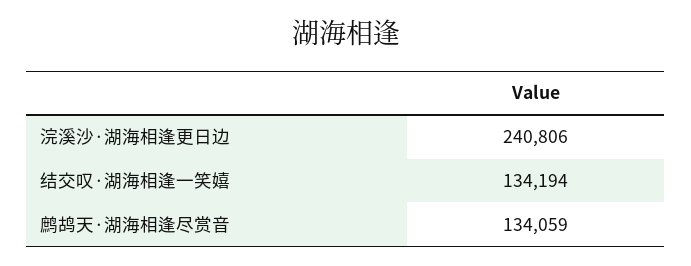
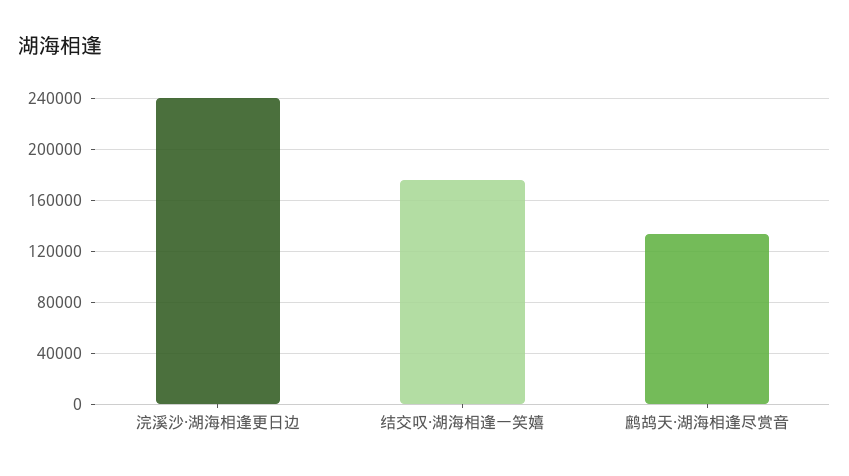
结交叹·湖海相逢一笑嬉: 134194 -> 175000

